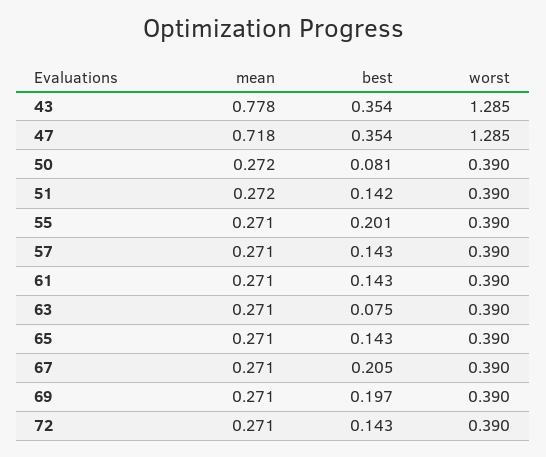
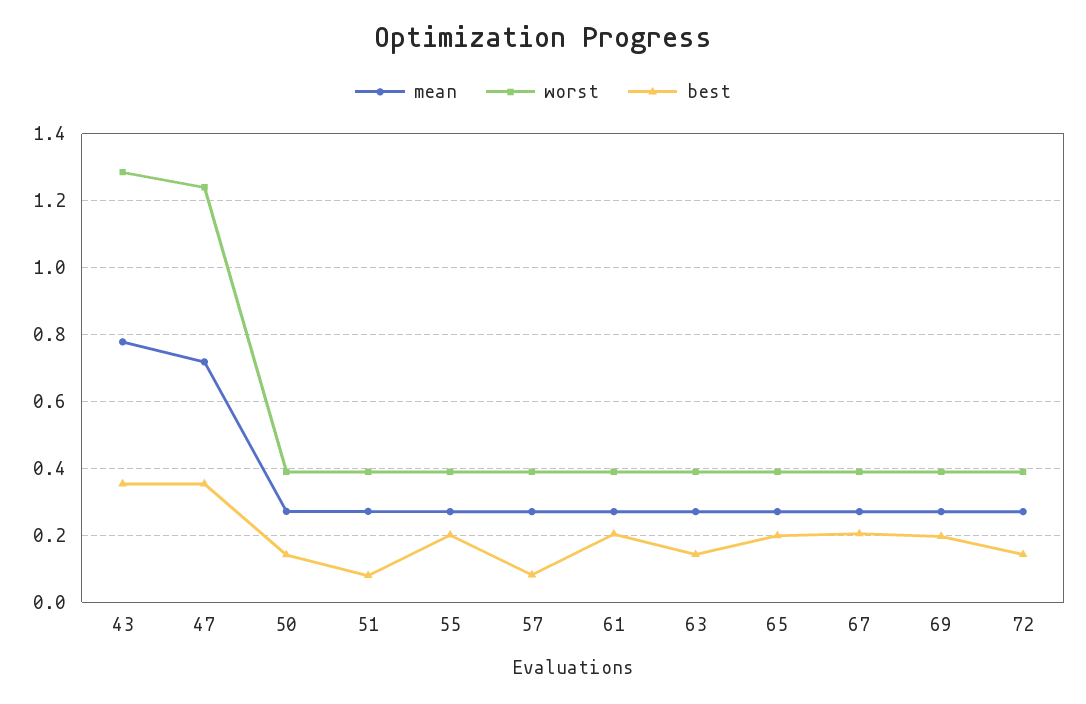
worst, 47: 1.285 -> 1.24
best, 50: 0.081 -> 0.14
best, 51: 0.142 -> 0.08
best, 57: 0.143 -> 0.08
best, 61: 0.143 -> 0.2
best, 63: 0.075 -> 0.14
best, 65: 0.143 -> 0.2

